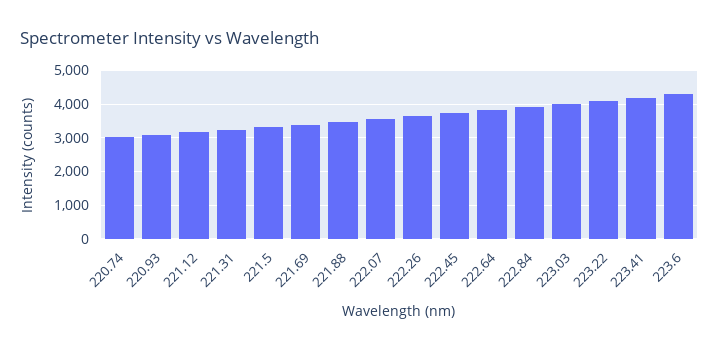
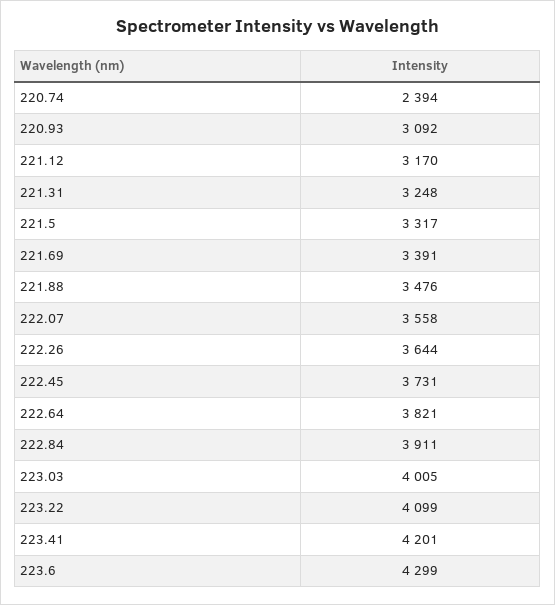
220.74: 3000 -> 2394

